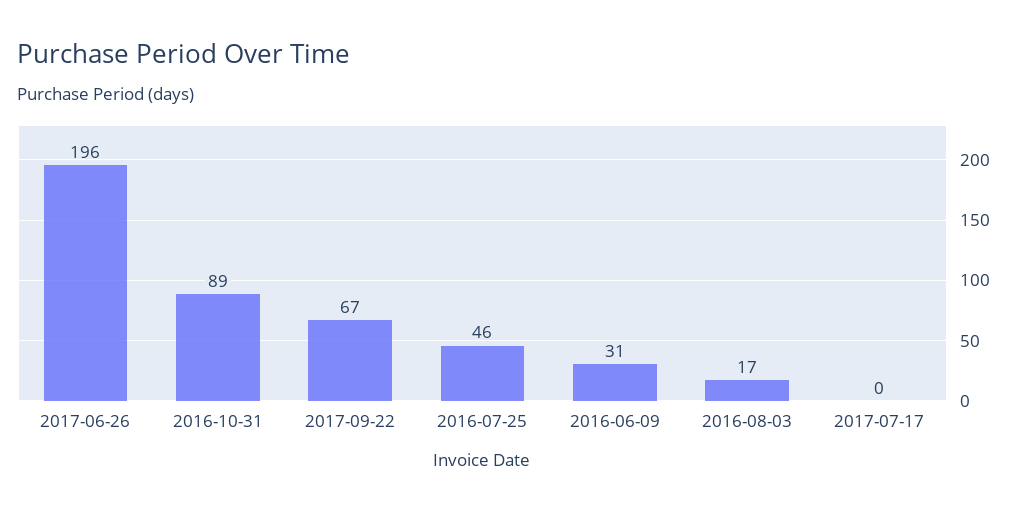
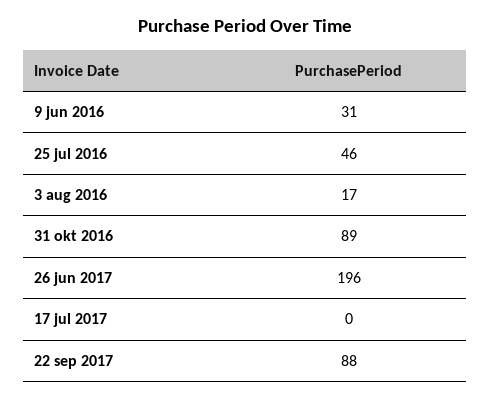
2017-09-22: 67 -> 88

